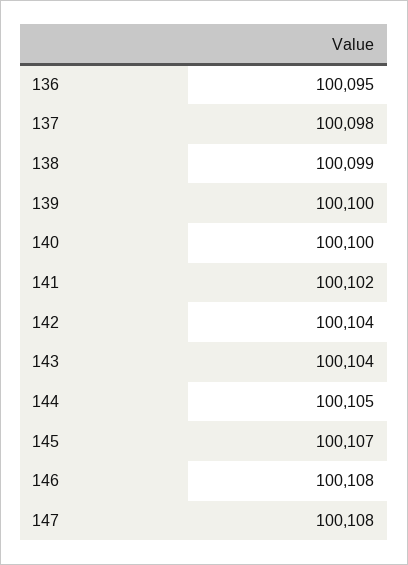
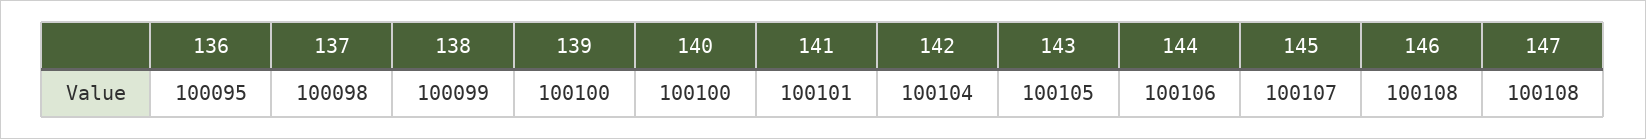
141: 100102 -> 100101
143: 100104 -> 100105
144: 100105 -> 100106

